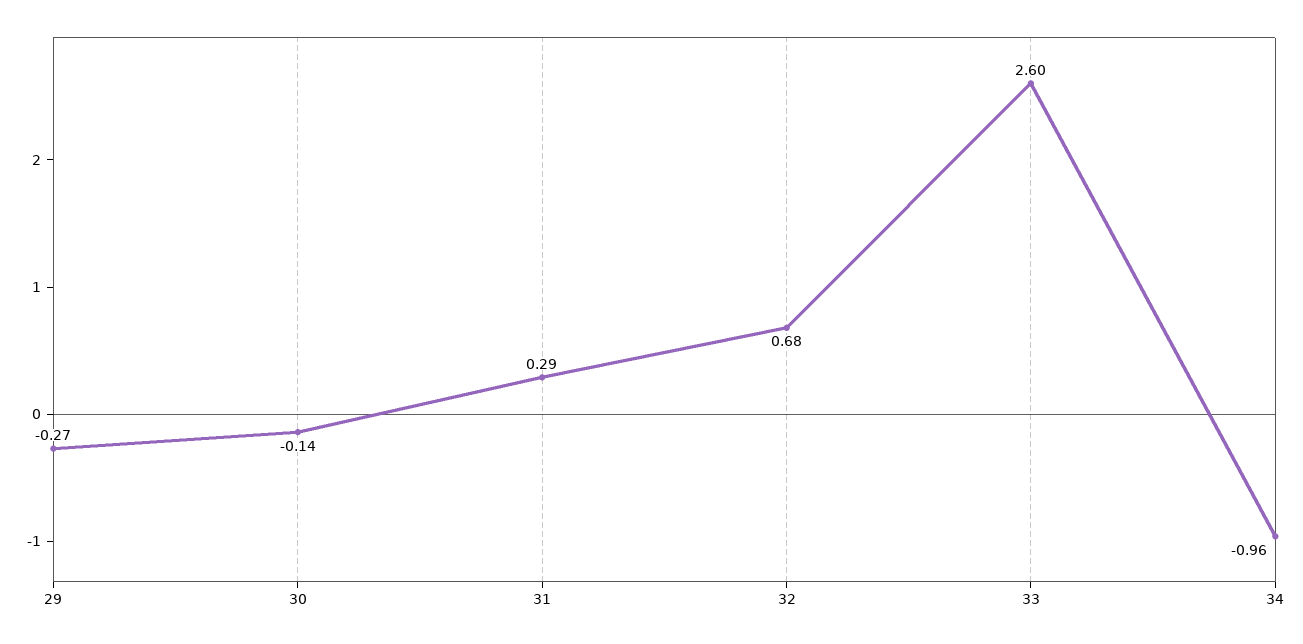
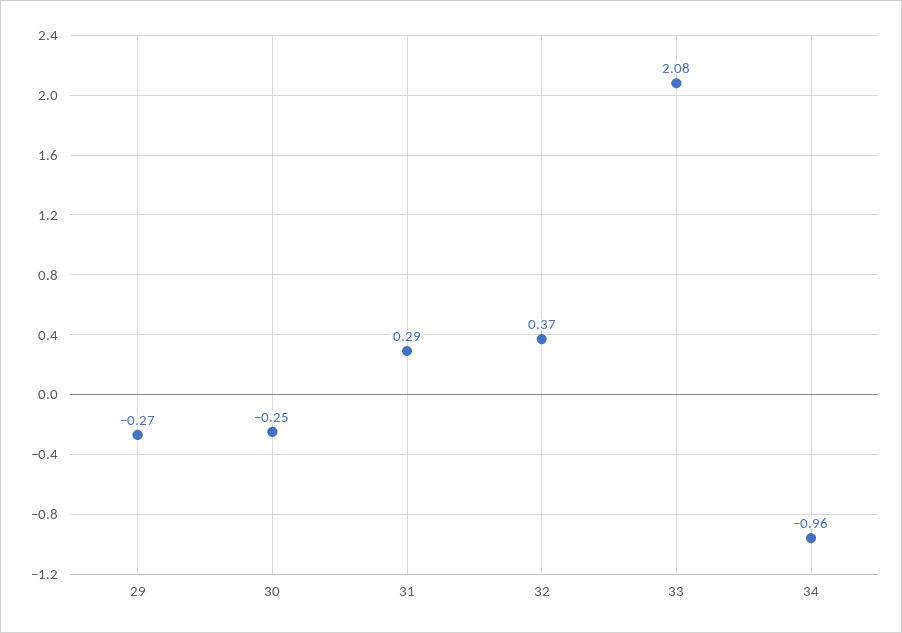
30: -0.14 -> -0.25
32: 0.68 -> 0.37
33: 2.6 -> 2.08

